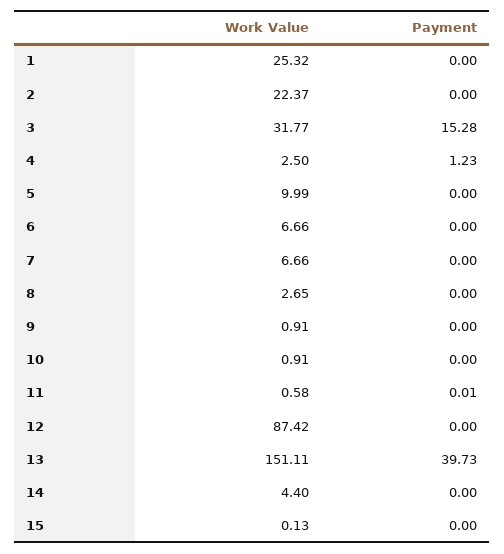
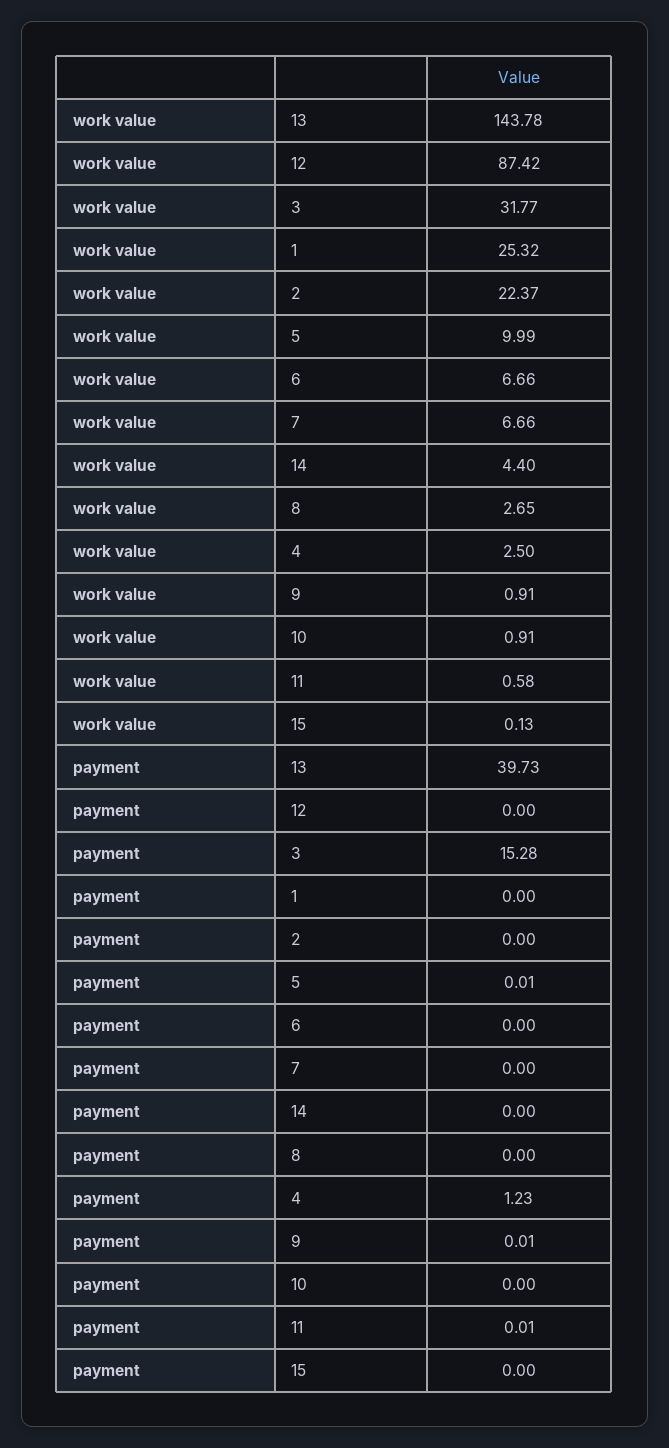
Payment, 5: 0 -> 0.01
Payment, 9: 0 -> 0.01
Work Value, 13: 151.11 -> 143.78

